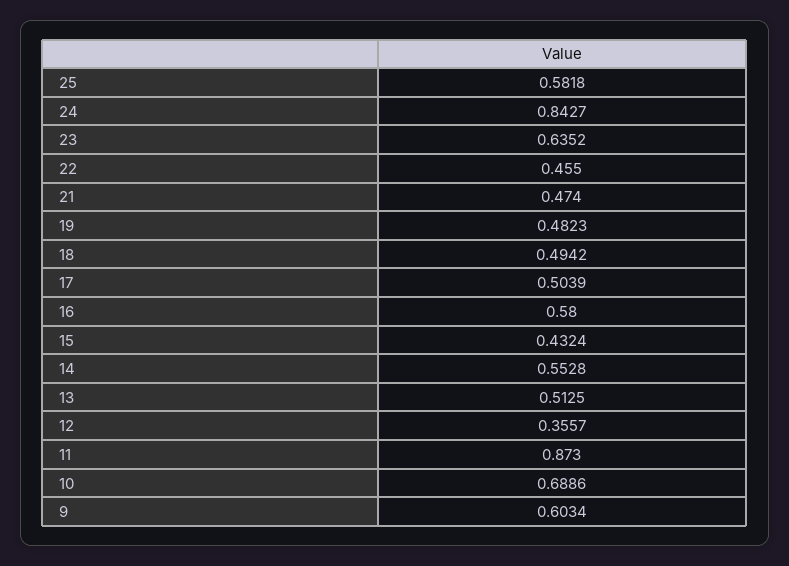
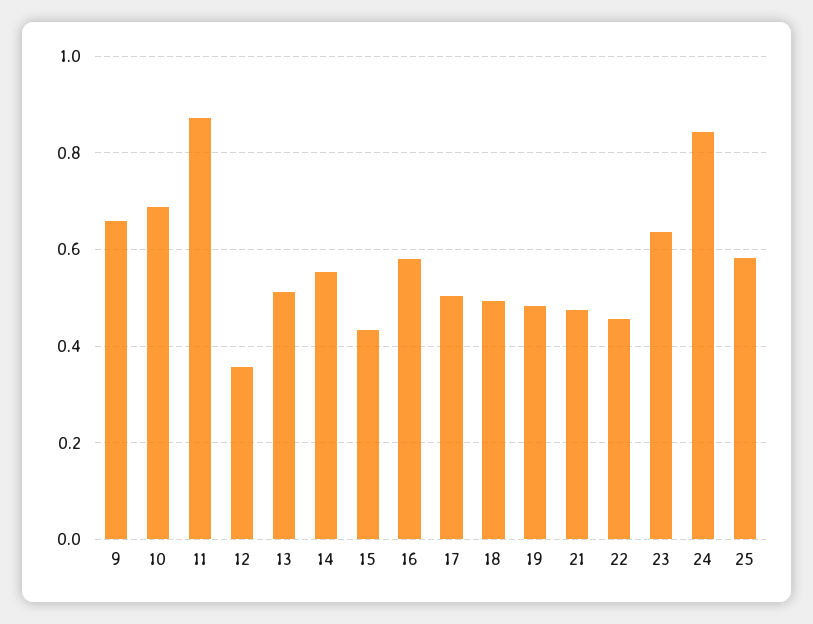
9: 0.6034 -> 0.66

